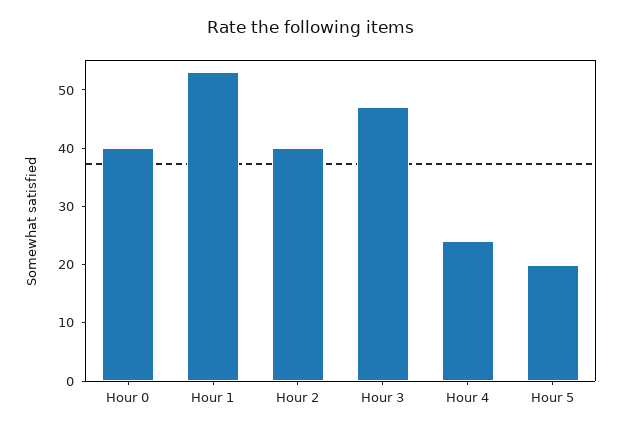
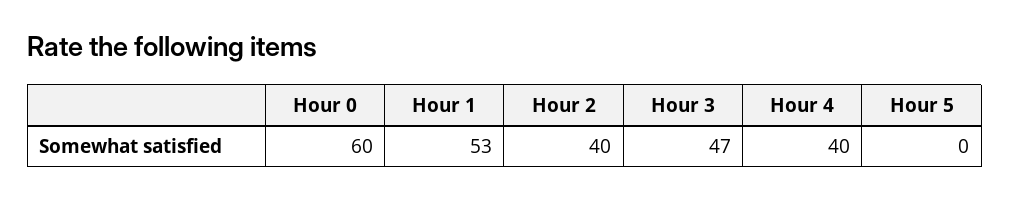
Hour 0: 40 -> 60
Hour 4: 25 -> 40
Hour 5: 20 -> 0

